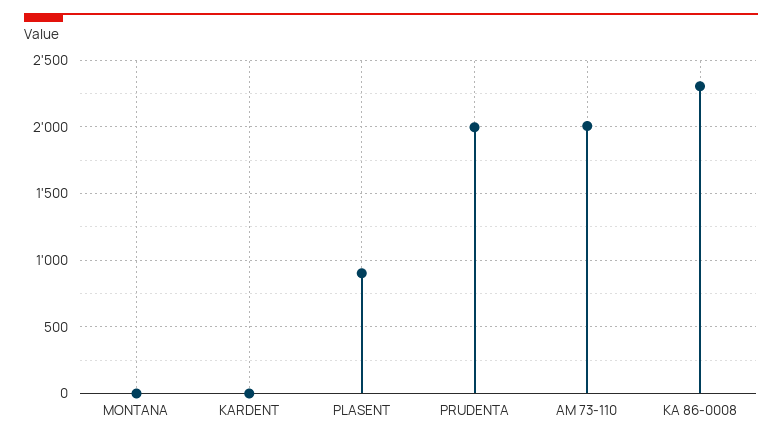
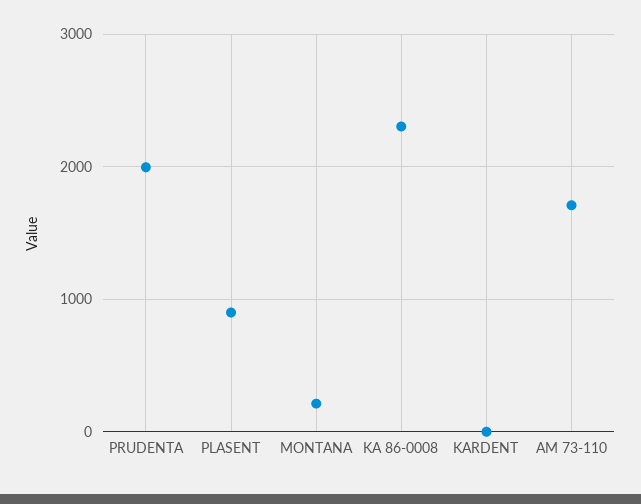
MONTANA: 0 -> 200
AM 73-110: 2000 -> 1700

